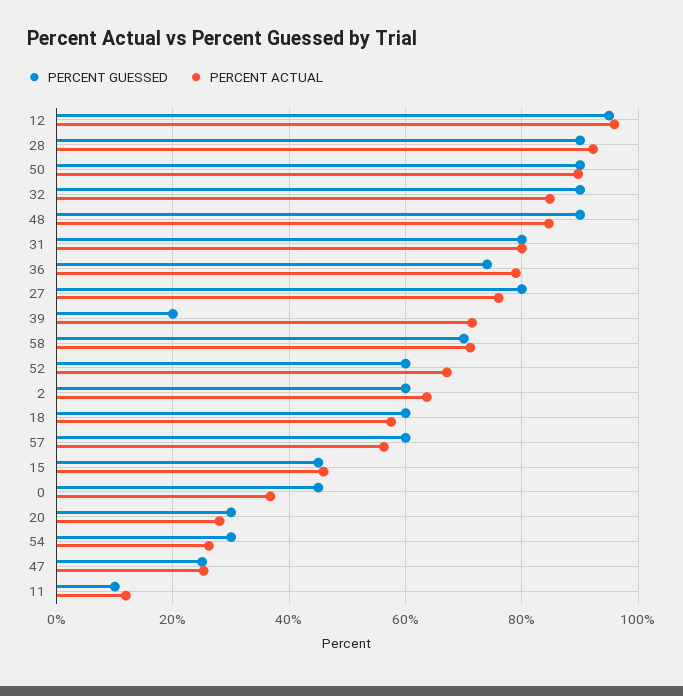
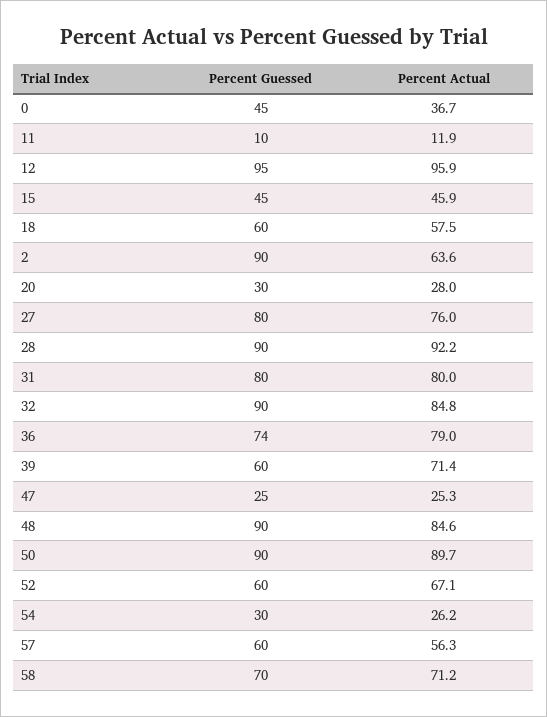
PERCENT GUESSED, 39: 20 -> 60
PERCENT GUESSED, 2: 60 -> 90

